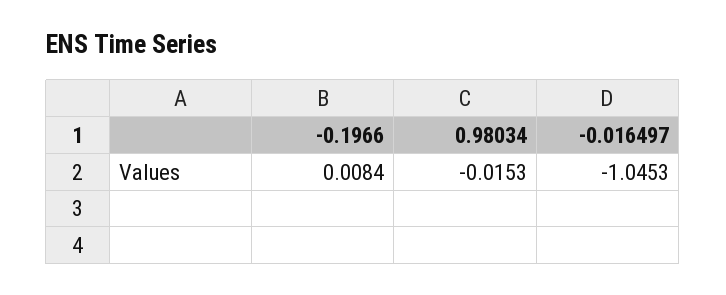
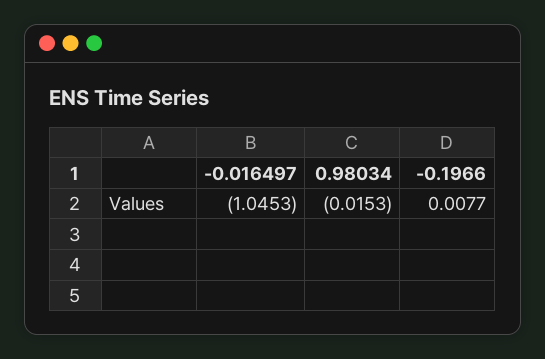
-0.1966: 0.0084 -> 0.0077

